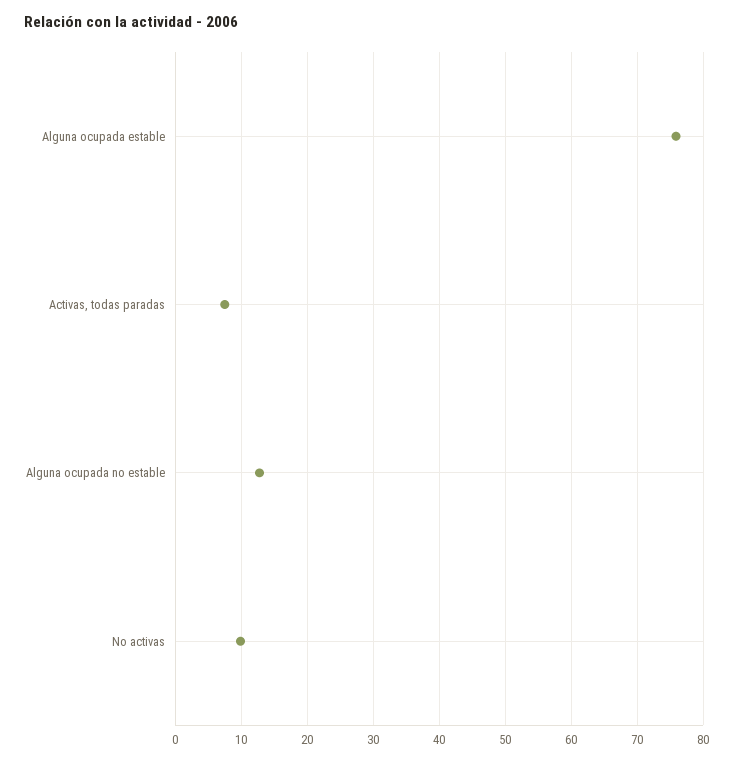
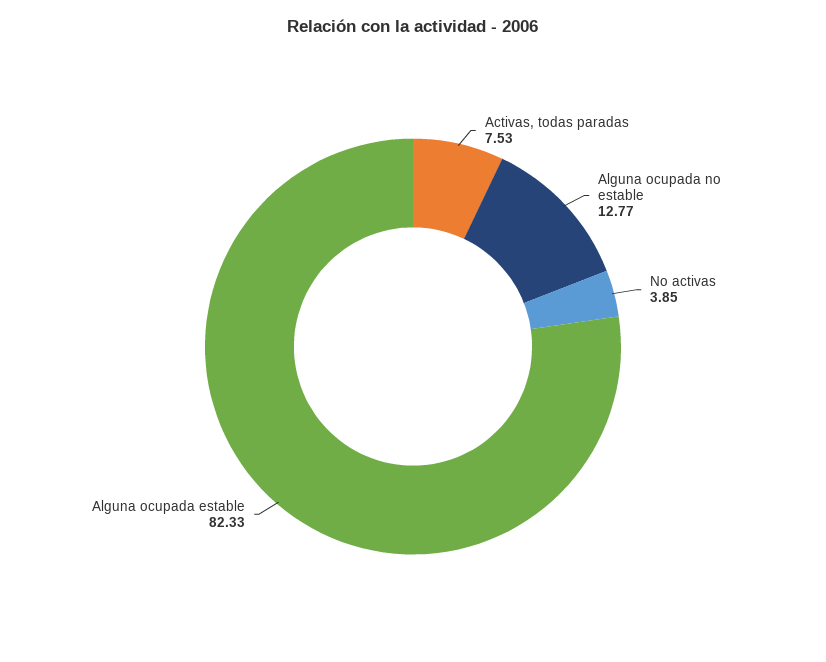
Alguna ocupada estable: 76 -> 82.33
No activas: 10 -> 3.85

